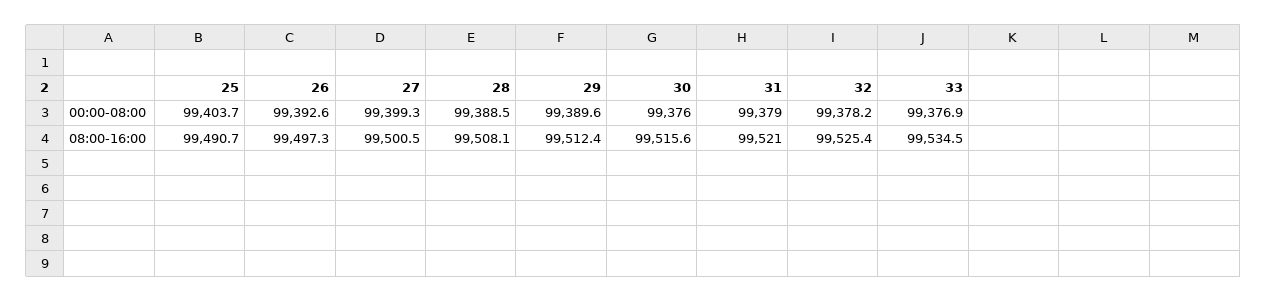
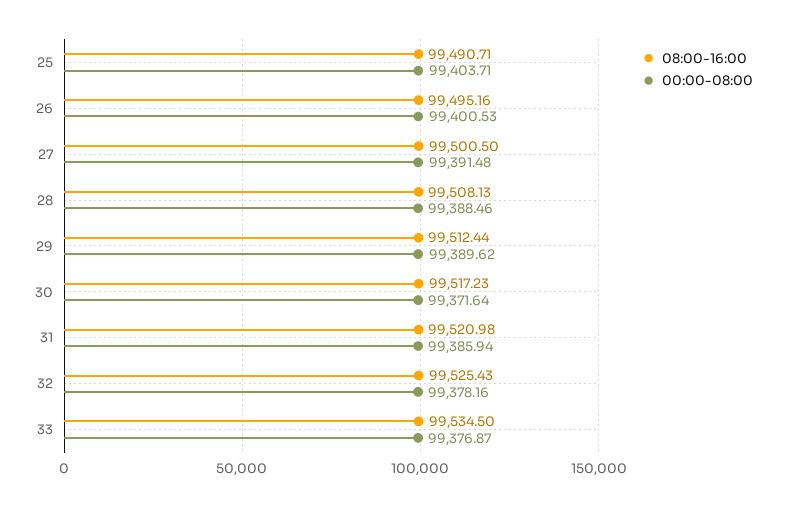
00:00-08:00, 26: 99392.6 -> 99400.53
00:00-08:00, 27: 99399.3 -> 99391.48
00:00-08:00, 30: 99376 -> 99371.64
00:00-08:00, 31: 99379 -> 99385.94
08:00-16:00, 26: 99497.3 -> 99495.16
08:00-16:00, 30: 99515.6 -> 99517.23

